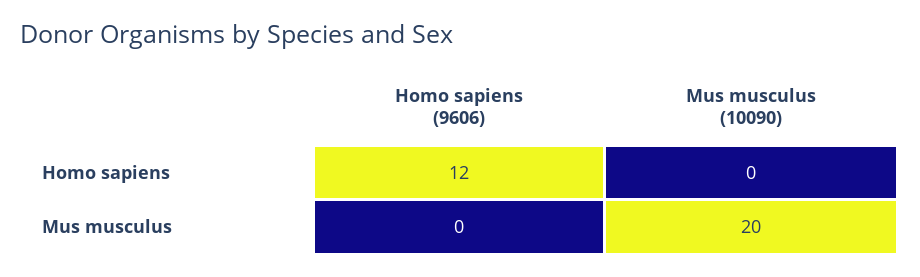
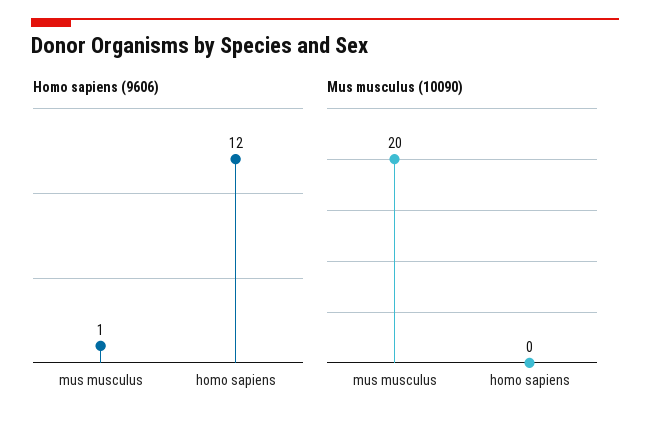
Homo sapiens (9606), Mus musculus: 0 -> 1

